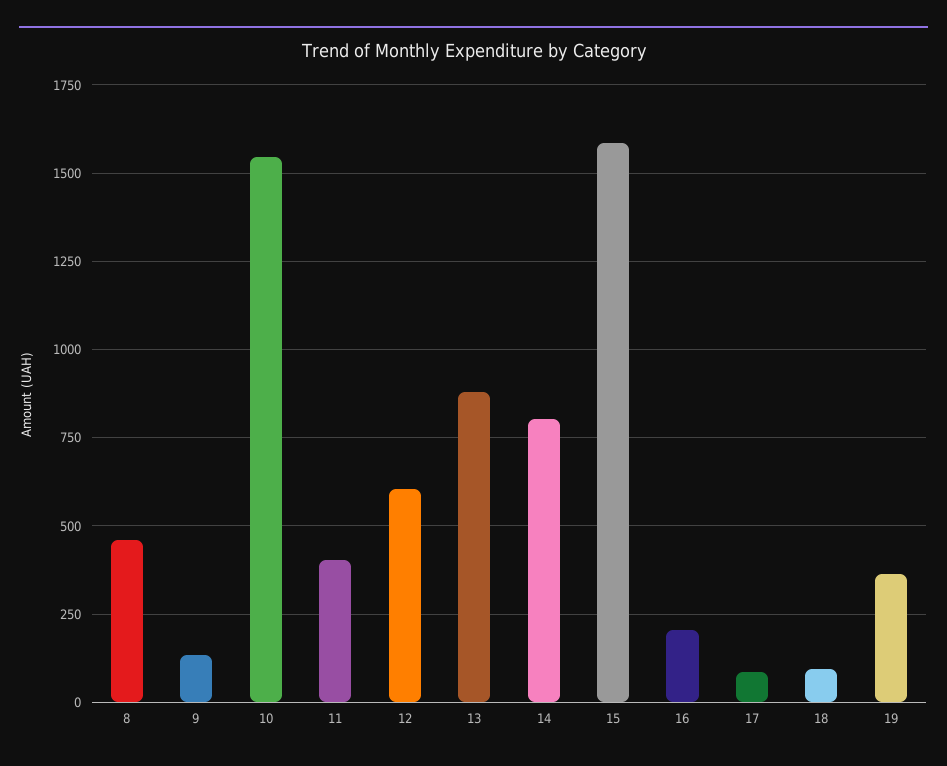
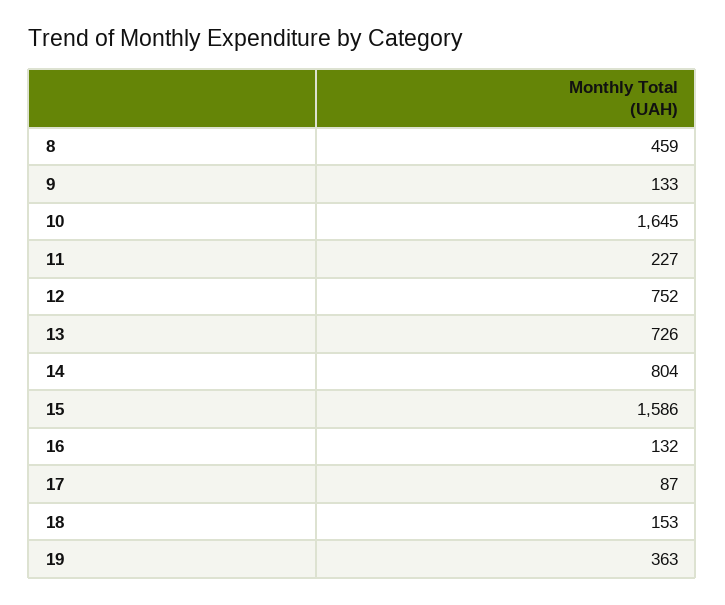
10: 1550 -> 1645
11: 400 -> 227
12: 600 -> 752
13: 875 -> 726
16: 200 -> 132
18: 100 -> 153

